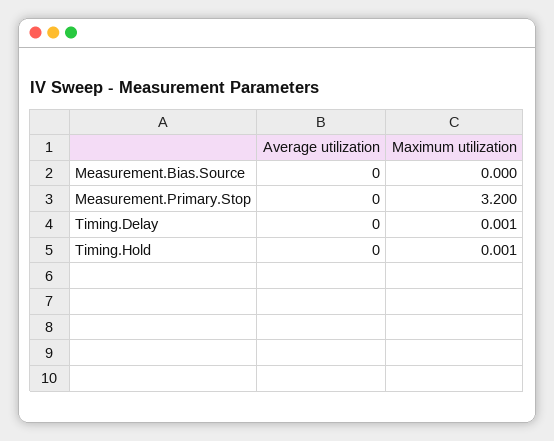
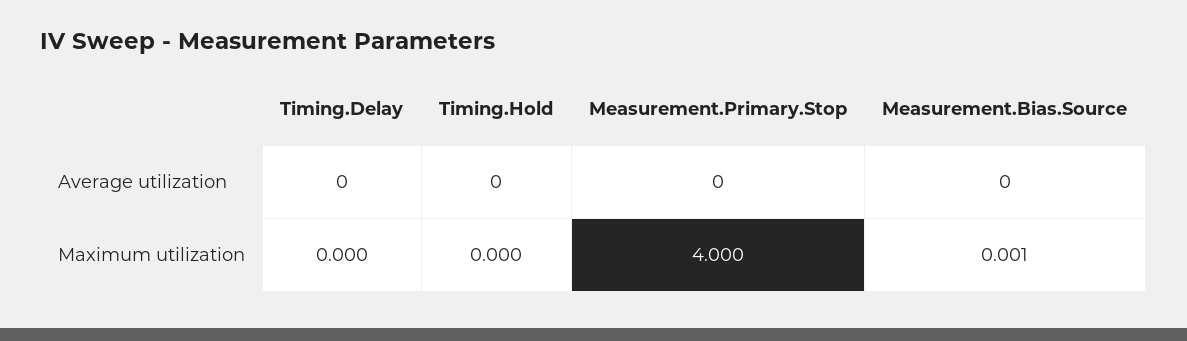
Maximum utilization, Measurement.Bias.Source: 0 -> 0.001
Maximum utilization, Measurement.Primary.Stop: 3.2 -> 4
Maximum utilization, Timing.Delay: 0.001 -> 0
Maximum utilization, Timing.Hold: 0.001 -> 0

